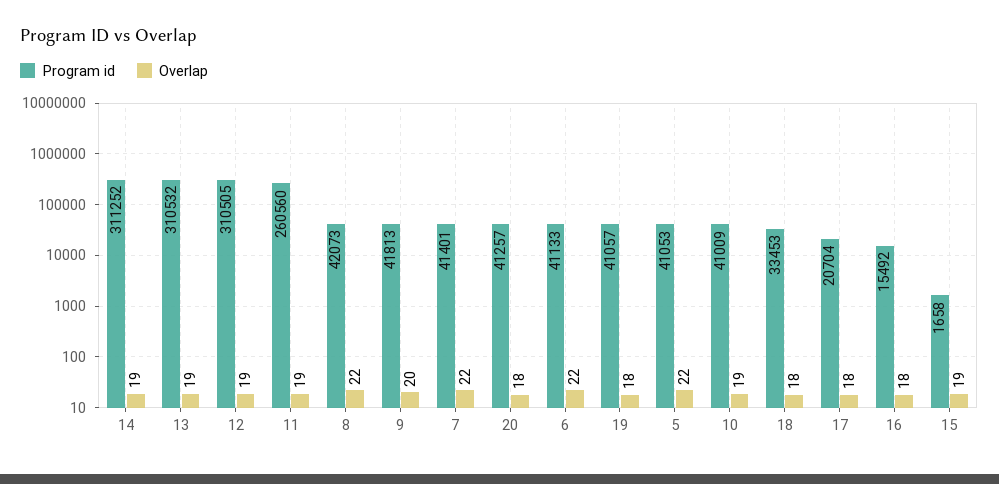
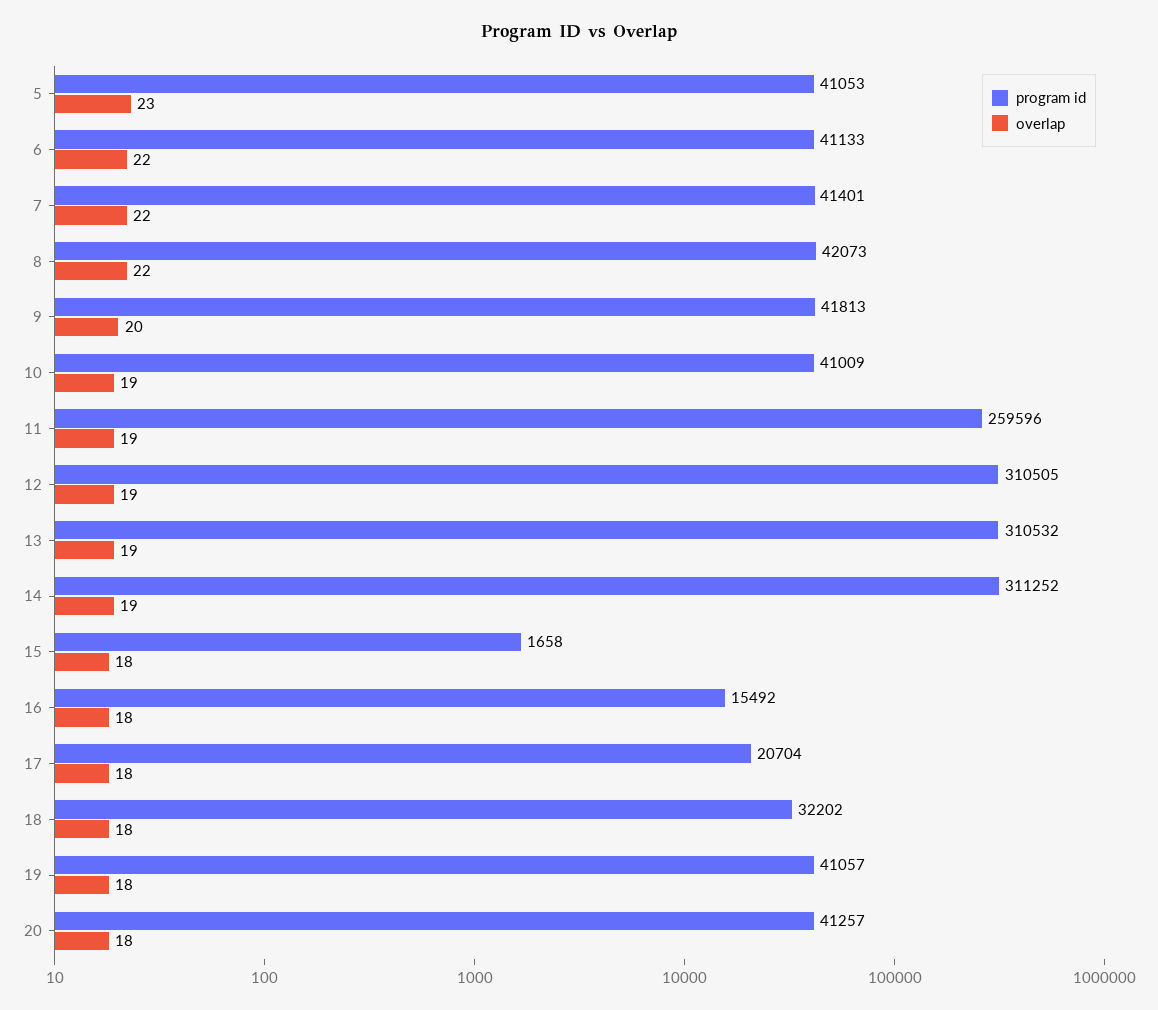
Program id, 11: 260560 -> 259596
Overlap, 5: 22 -> 23
Program id, 18: 33453 -> 32202
Overlap, 15: 19 -> 18

